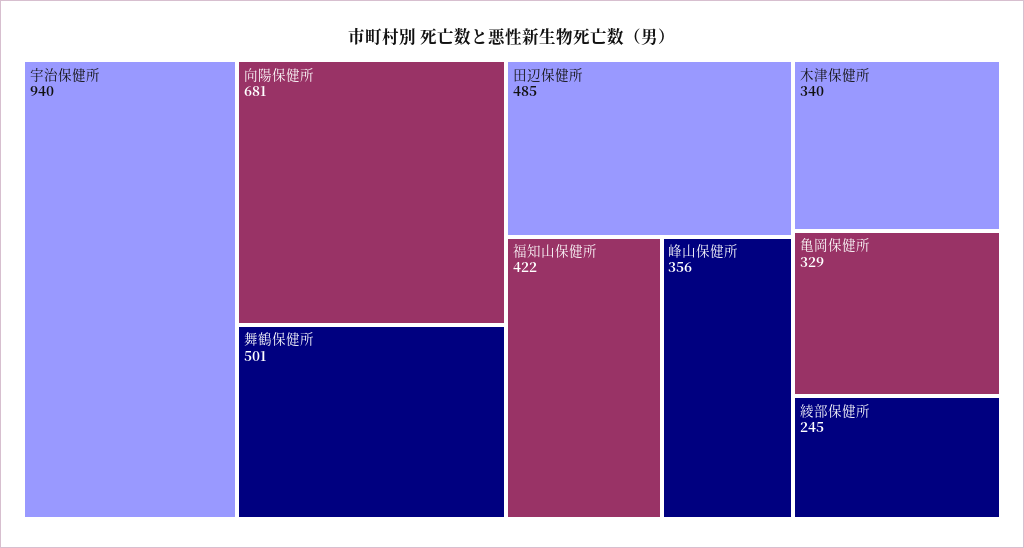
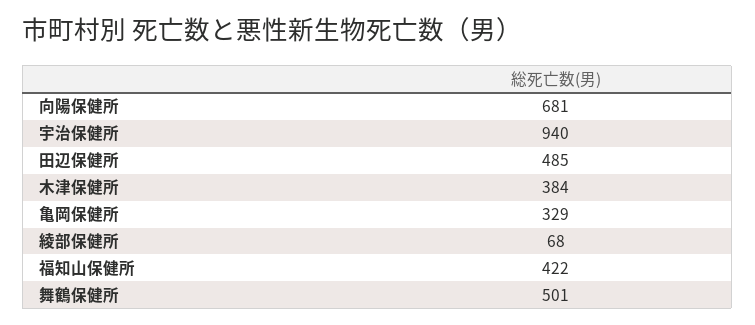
峰山保健所: 356 -> none
木津保健所: 340 -> 384
綾部保健所: 245 -> 68

